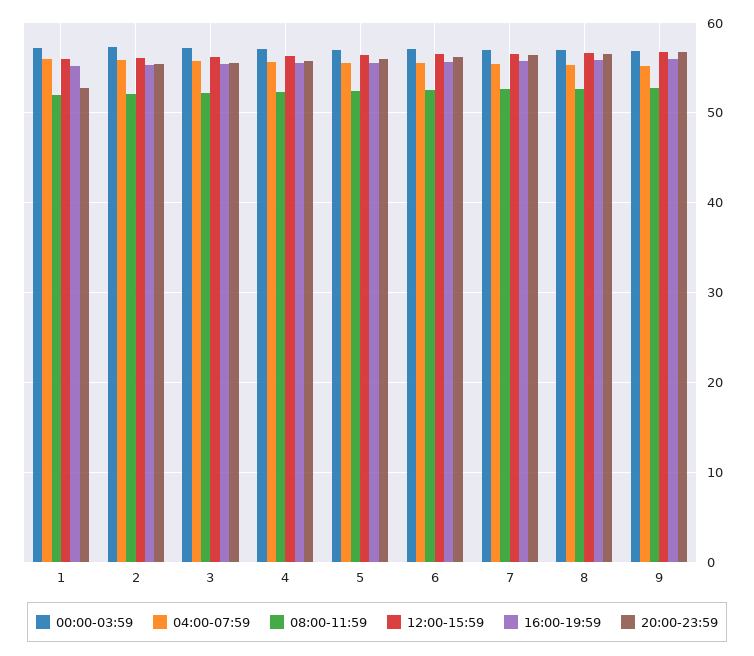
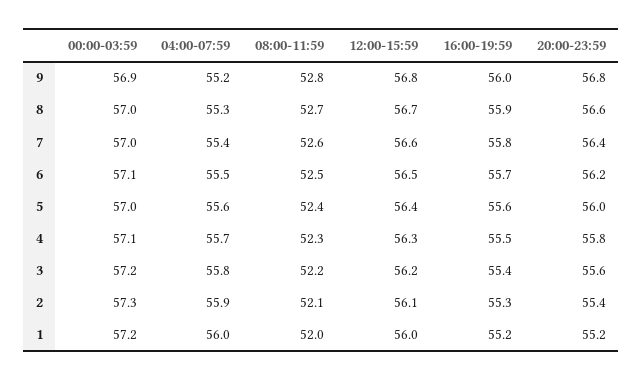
20:00-23:59, 1: 53 -> 55.2

